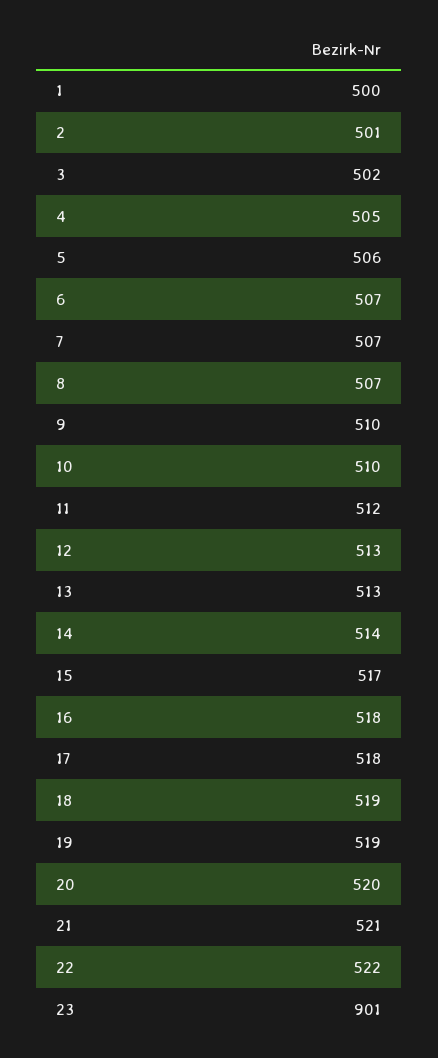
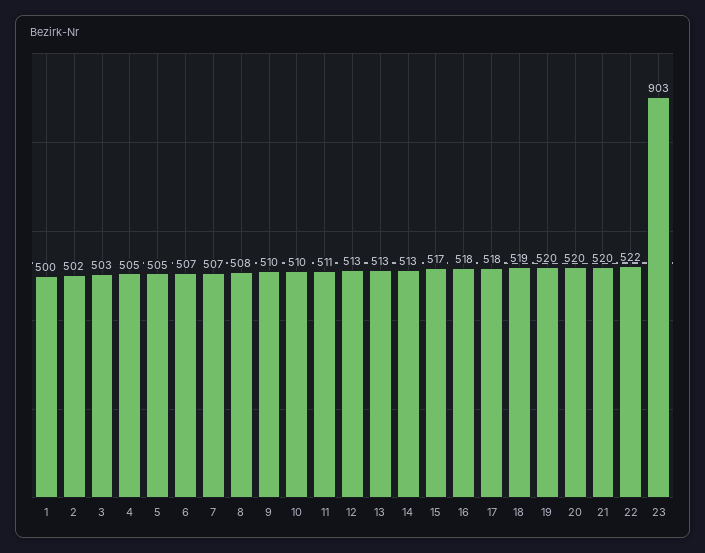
2: 501 -> 502
3: 502 -> 503
5: 506 -> 505
8: 507 -> 508
11: 512 -> 511
14: 514 -> 513
19: 519 -> 520
21: 521 -> 520
23: 901 -> 903

